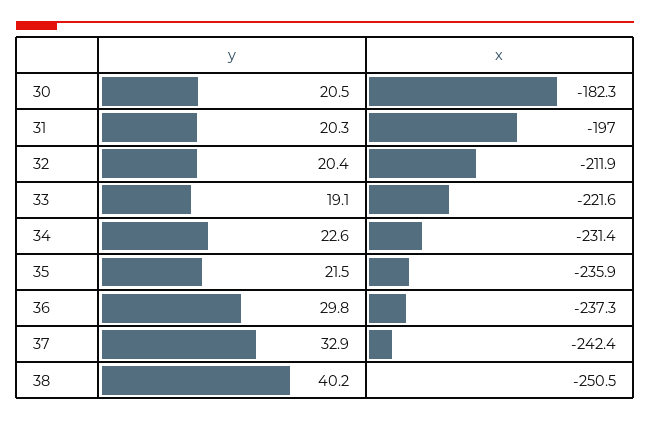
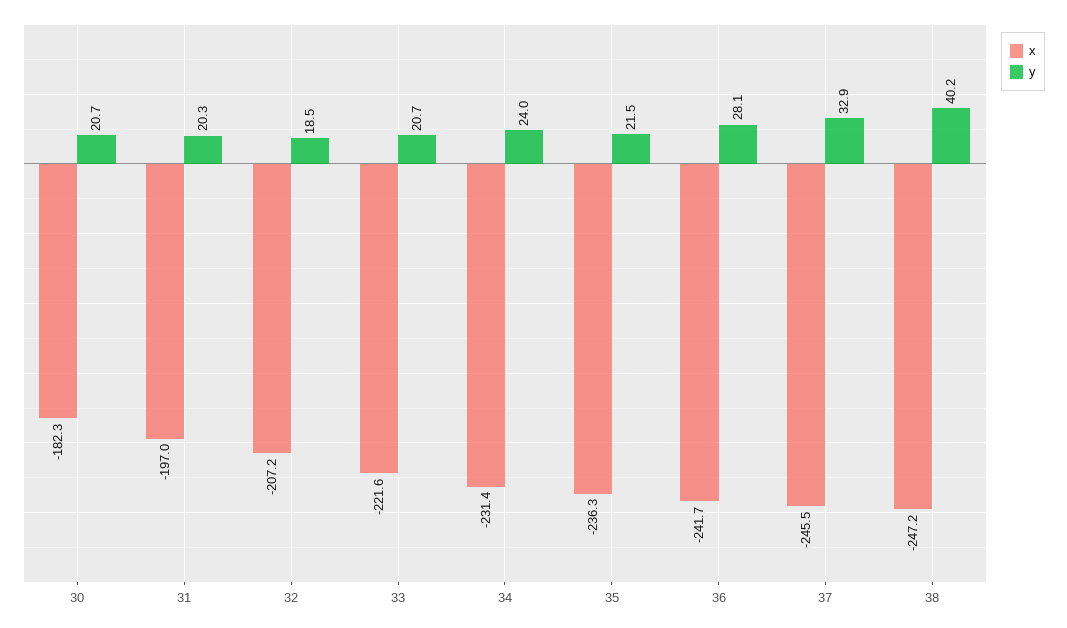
y, 30: 20.5 -> 20.7
y, 32: 20.4 -> 18.5
x, 32: -211.9 -> -207.2
y, 33: 19.1 -> 20.7
y, 34: 22.6 -> 24
x, 35: -235.9 -> -236.3
y, 36: 29.8 -> 28.1
x, 36: -237.3 -> -241.7
x, 37: -242.4 -> -245.5
x, 38: -250.5 -> -247.2

